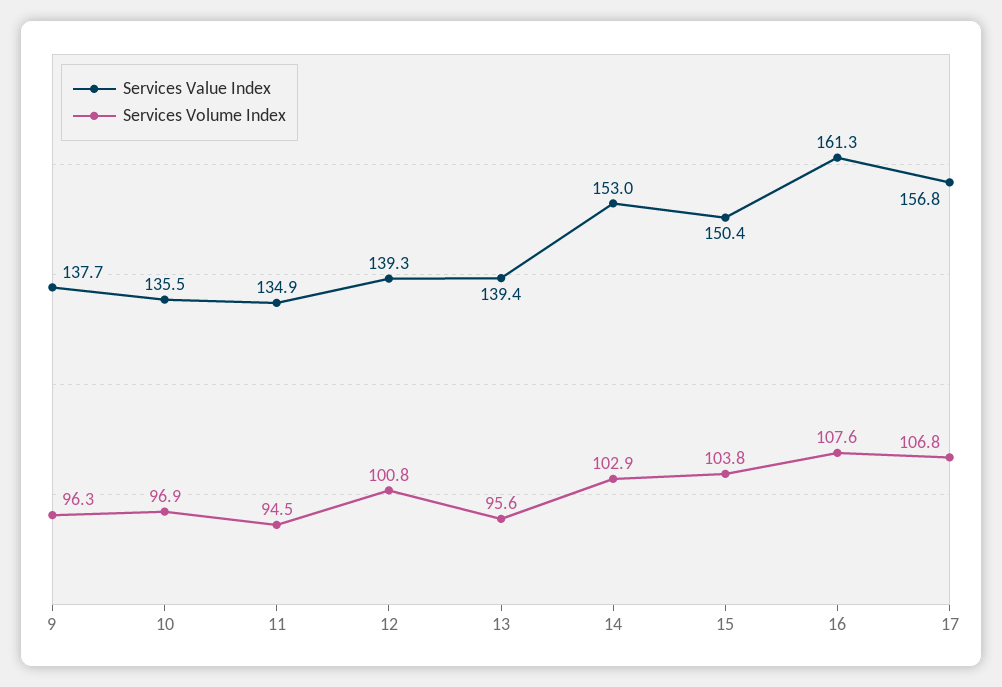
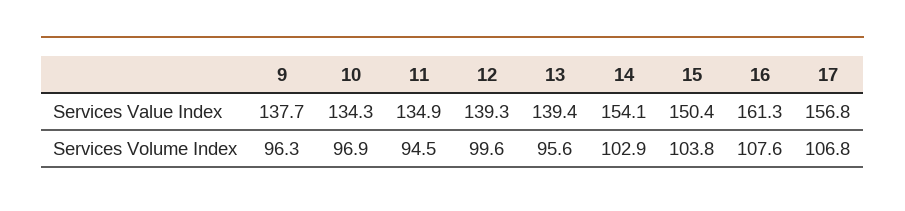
Services Value Index, 10: 135.5 -> 134.3
Services Volume Index, 12: 100.8 -> 99.6
Services Value Index, 14: 153 -> 154.1

